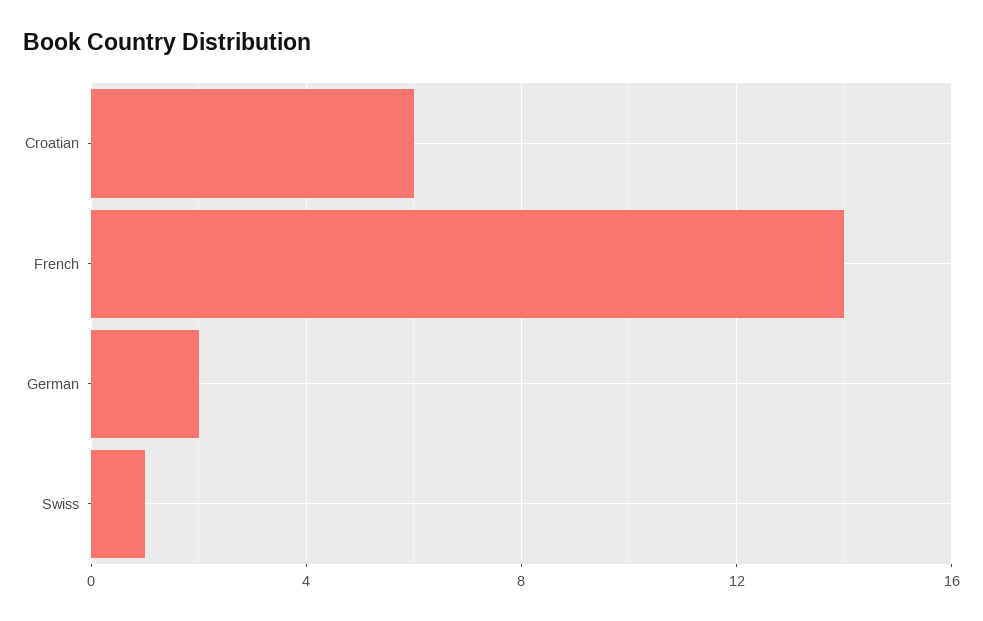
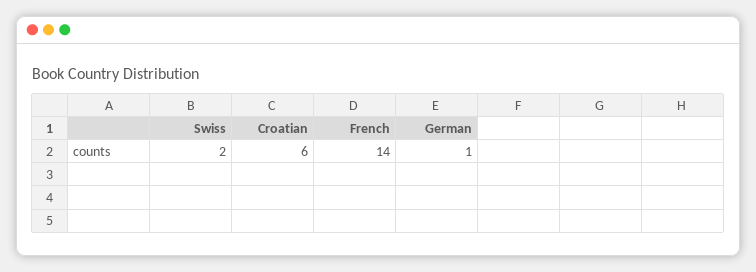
German: 2 -> 1
Swiss: 1 -> 2

